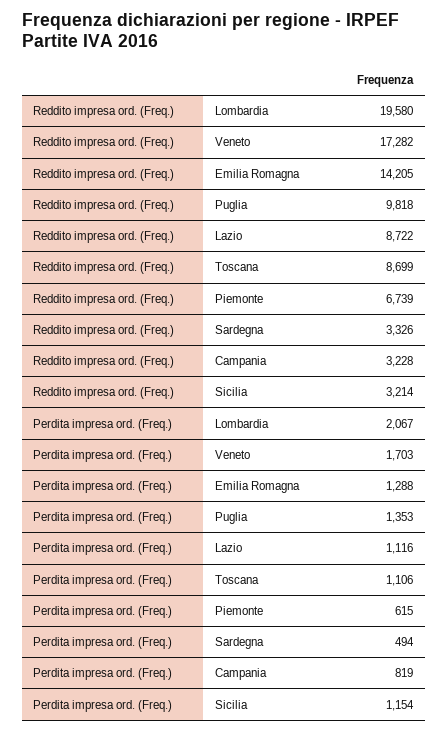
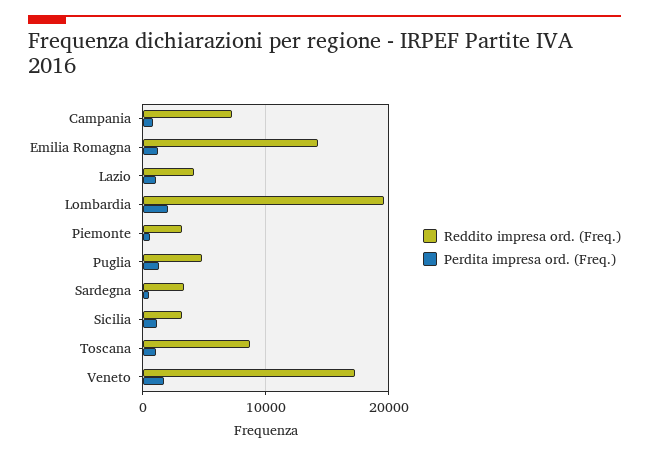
Reddito impresa ord. (Freq.), Puglia: 9818 -> 5000
Reddito impresa ord. (Freq.), Lazio: 8722 -> 4000
Reddito impresa ord. (Freq.), Piemonte: 6739 -> 3000
Reddito impresa ord. (Freq.), Campania: 3228 -> 7000

